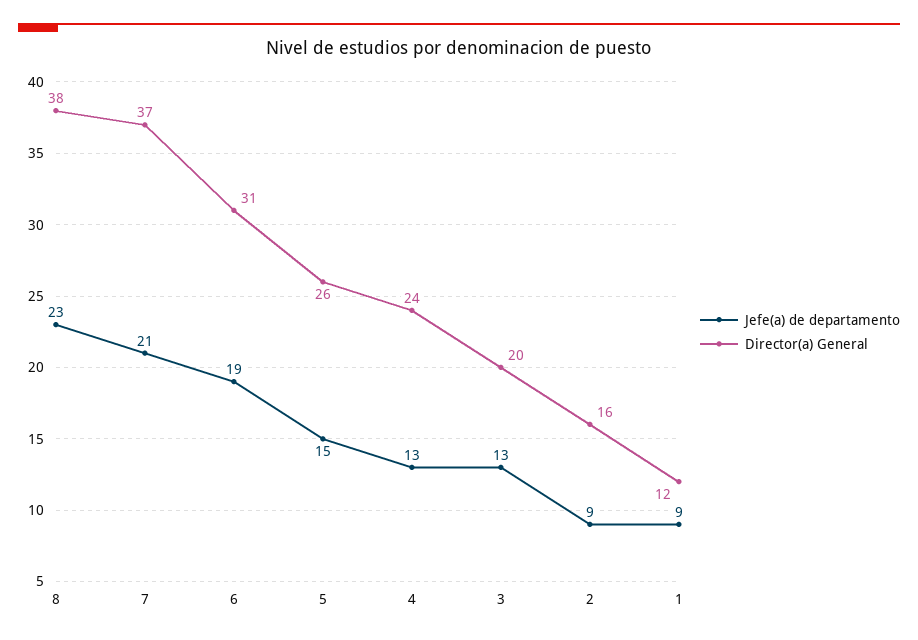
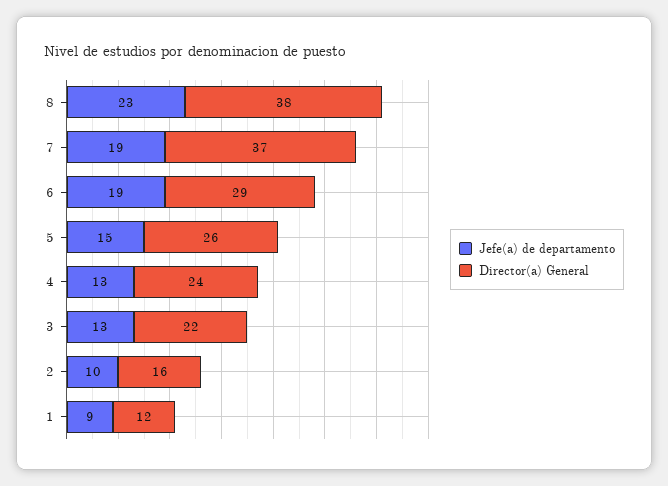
Jefe(a) de departamento, 7: 21 -> 19
Director(a) General, 6: 31 -> 29
Director(a) General, 3: 20 -> 22
Jefe(a) de departamento, 2: 9 -> 10

